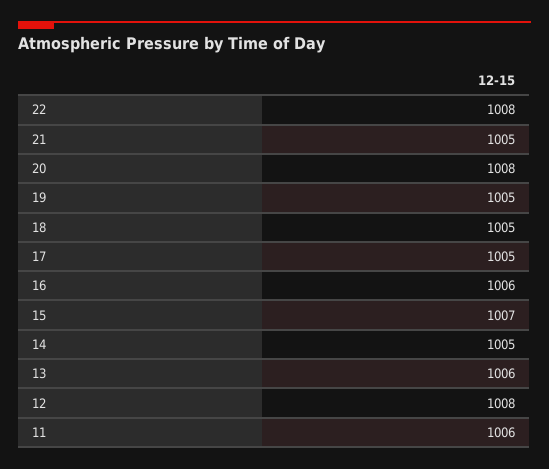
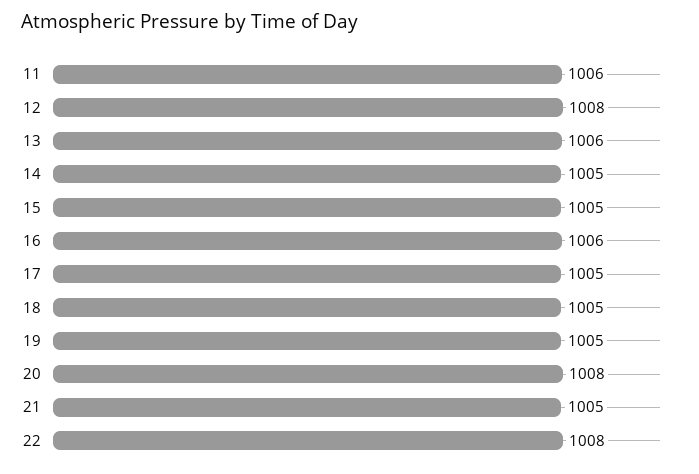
15: 1007 -> 1005

